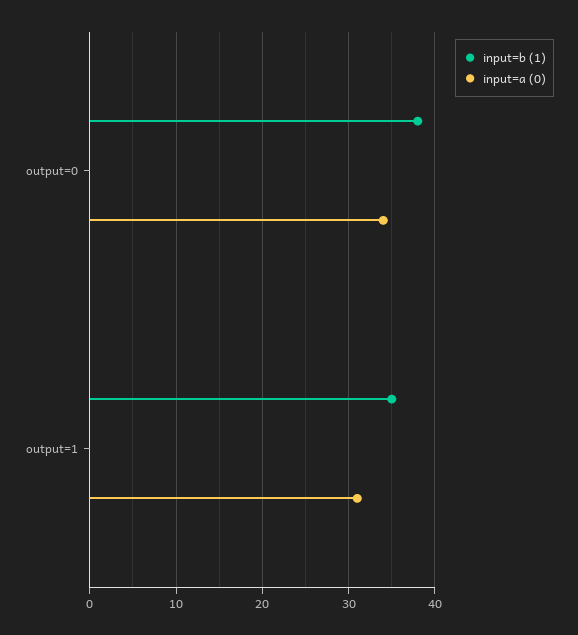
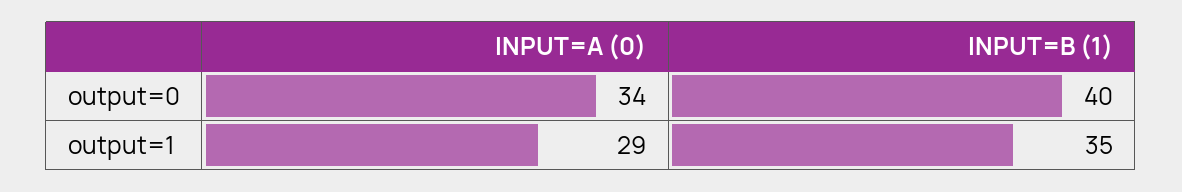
input=b (1), output=0: 38 -> 40
input=a (0), output=1: 31 -> 29

